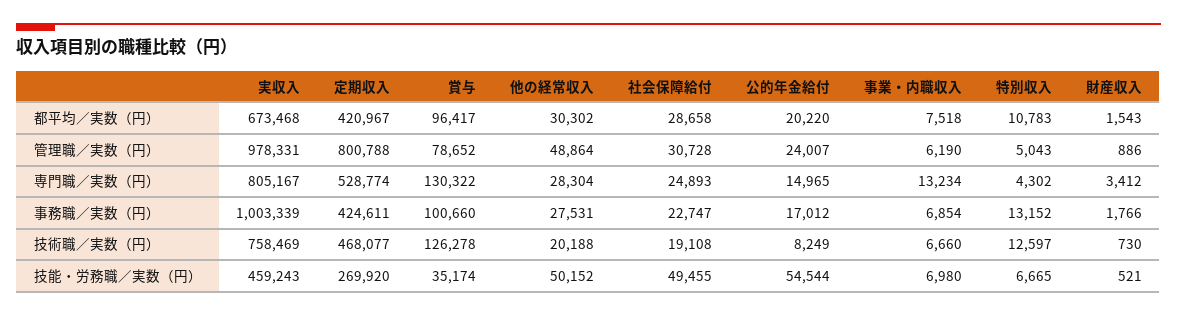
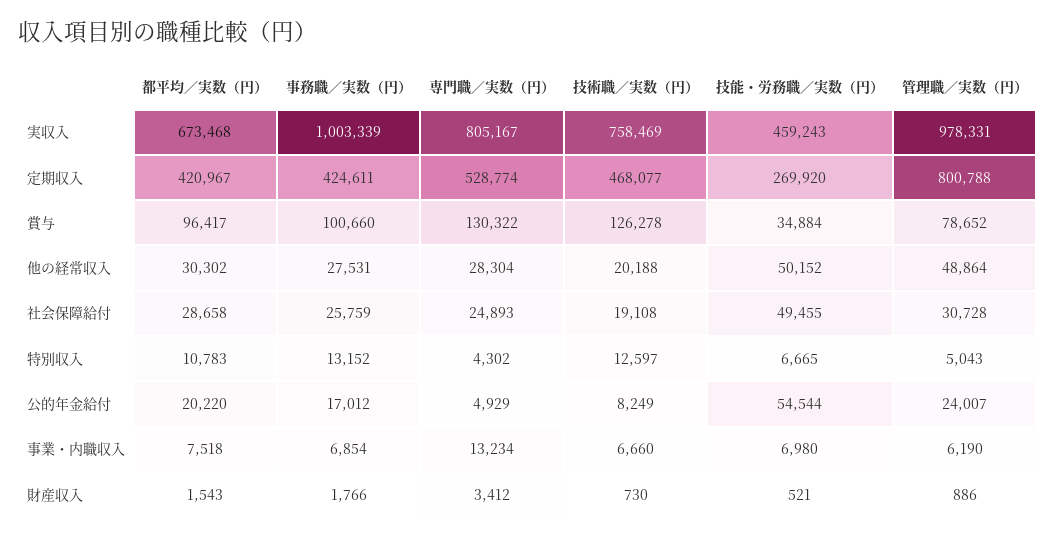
公的年金給付, 専門職／実数（円）: 14965 -> 4929
社会保障給付, 事務職／実数（円）: 22747 -> 25759
賞与, 技能・労務職／実数（円）: 35174 -> 34884

